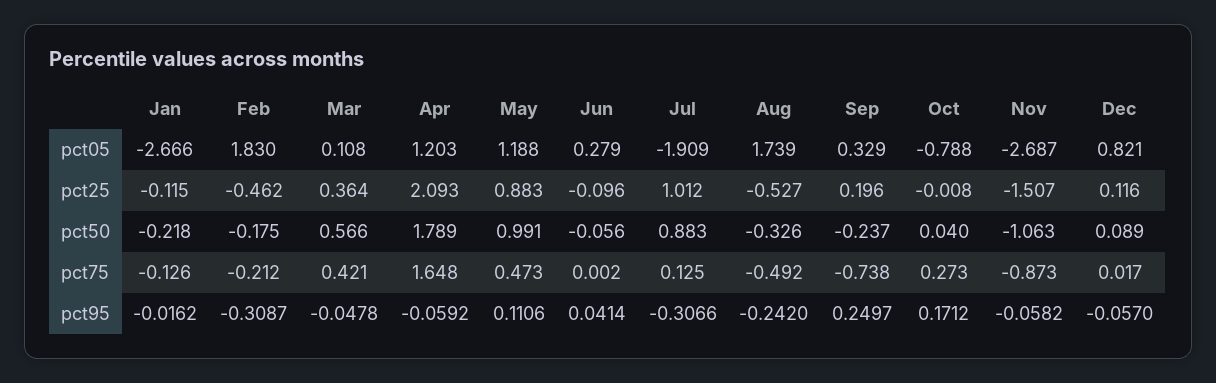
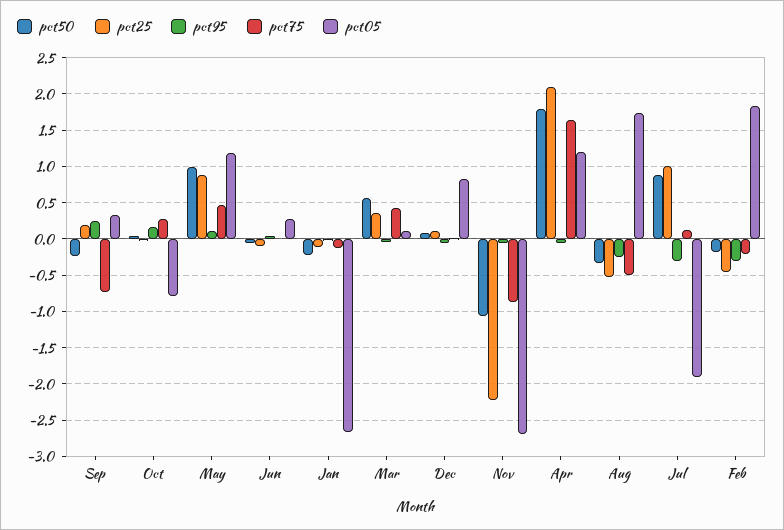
pct25, Nov: -1.507 -> -2.2

